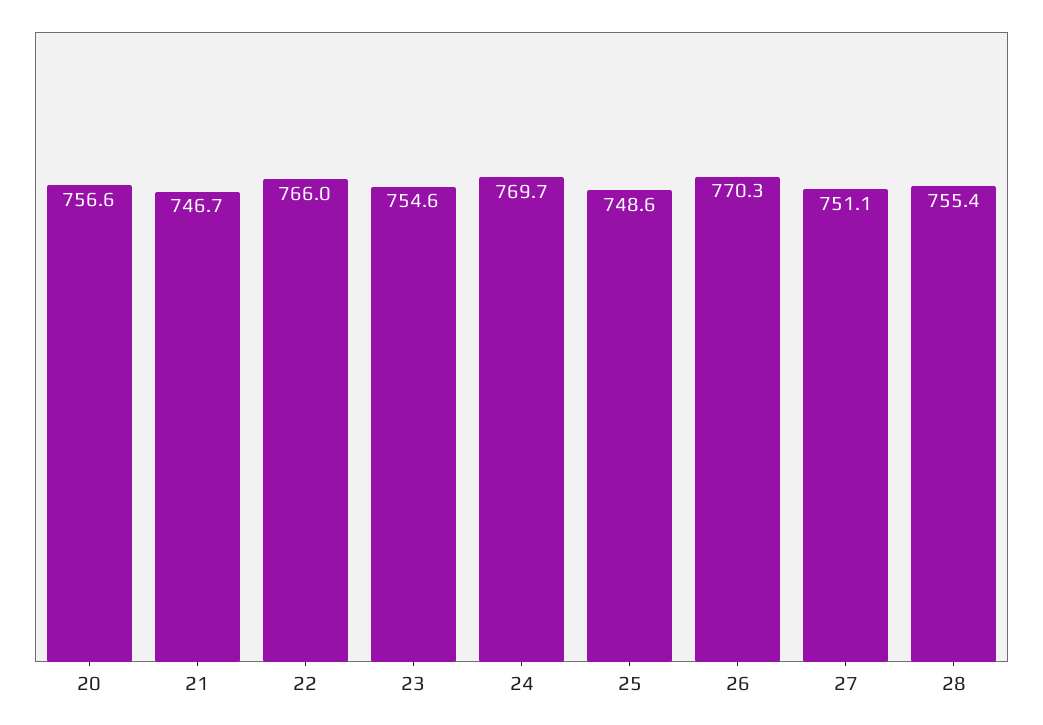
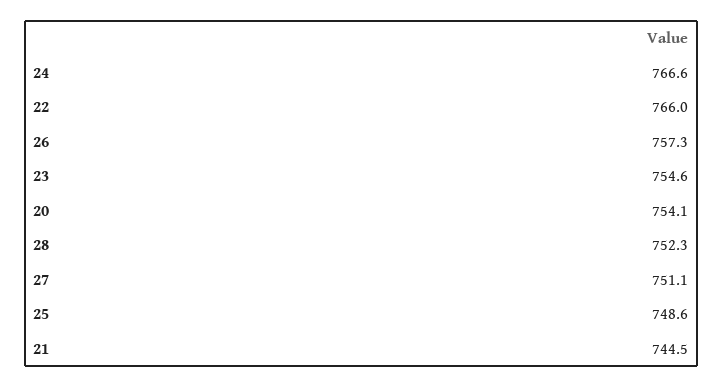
20: 756.6 -> 754.1
21: 746.7 -> 744.5
24: 769.7 -> 766.6
26: 770.3 -> 757.3
28: 755.4 -> 752.3

